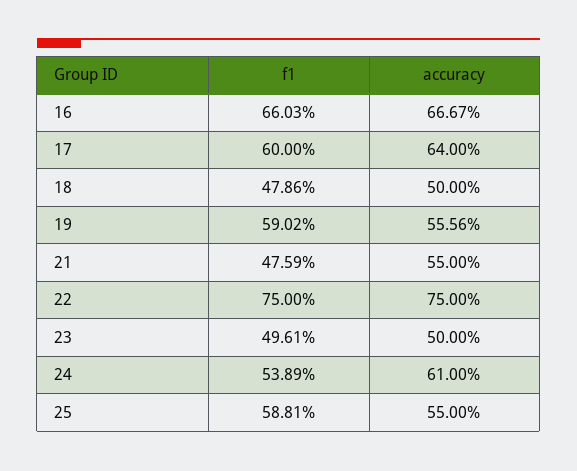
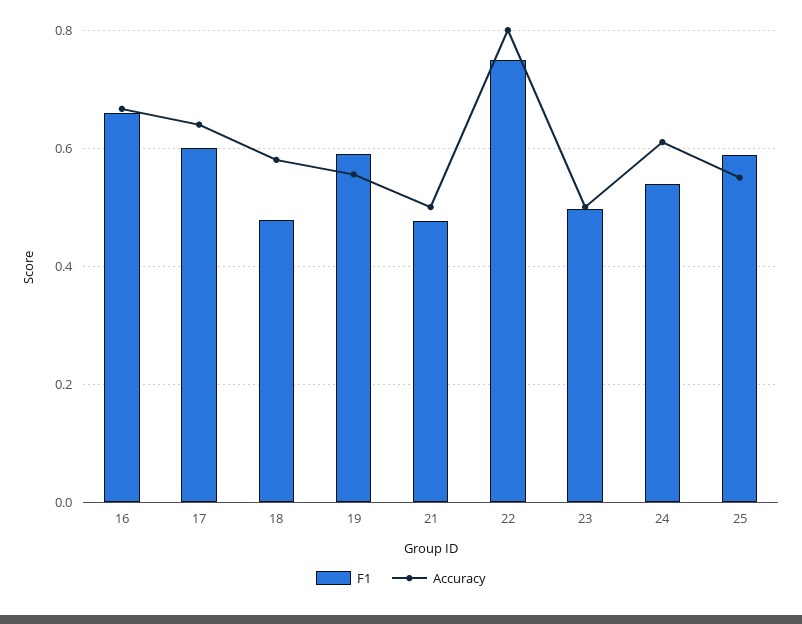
accuracy, 18: 0.5 -> 0.58
accuracy, 21: 0.55 -> 0.5
accuracy, 22: 0.75 -> 0.8

